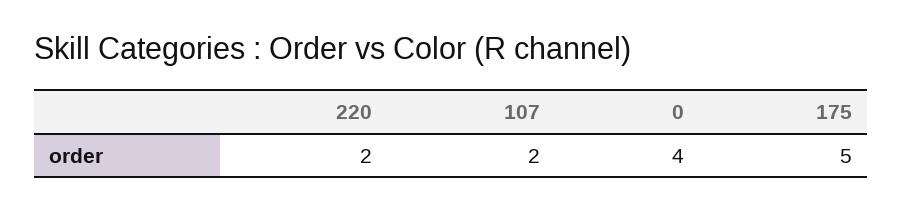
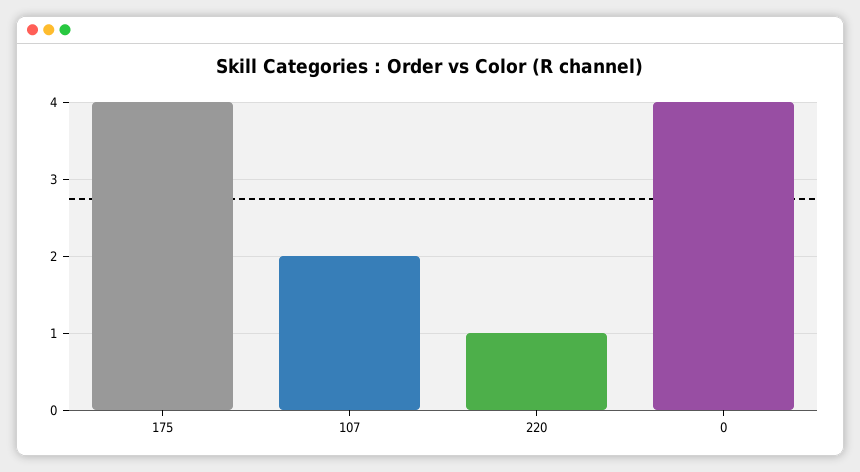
220: 2 -> 1
175: 5 -> 4

